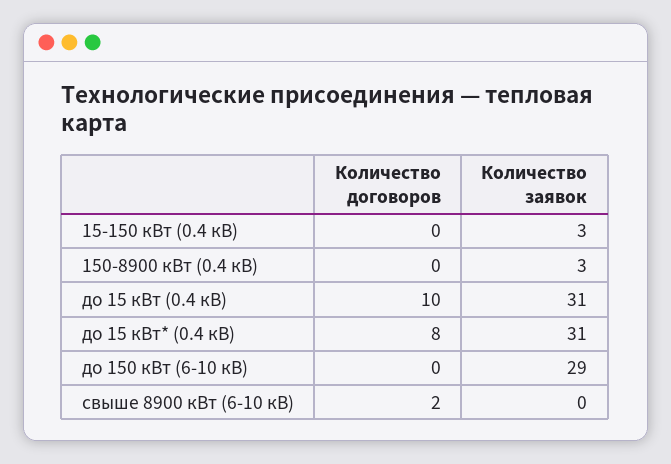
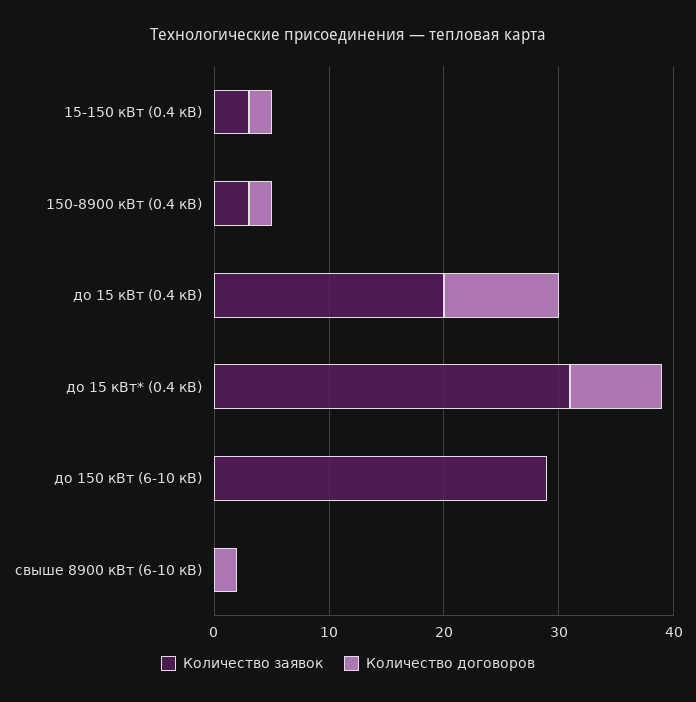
Количество договоров, 15-150 кВт (0.4 кВ): 0 -> 2
Количество договоров, 150-8900 кВт (0.4 кВ): 0 -> 2
Количество заявок, до 15 кВт (0.4 кВ): 31 -> 20

